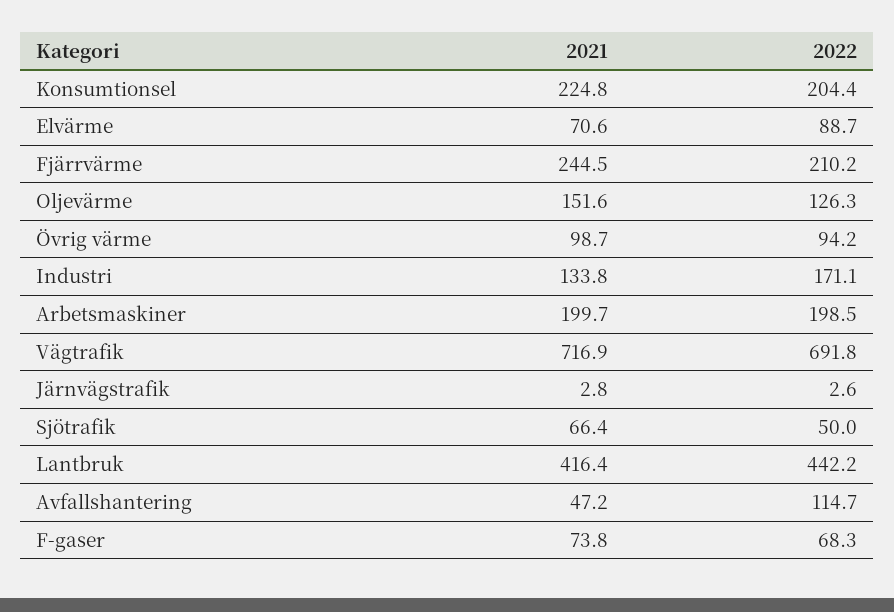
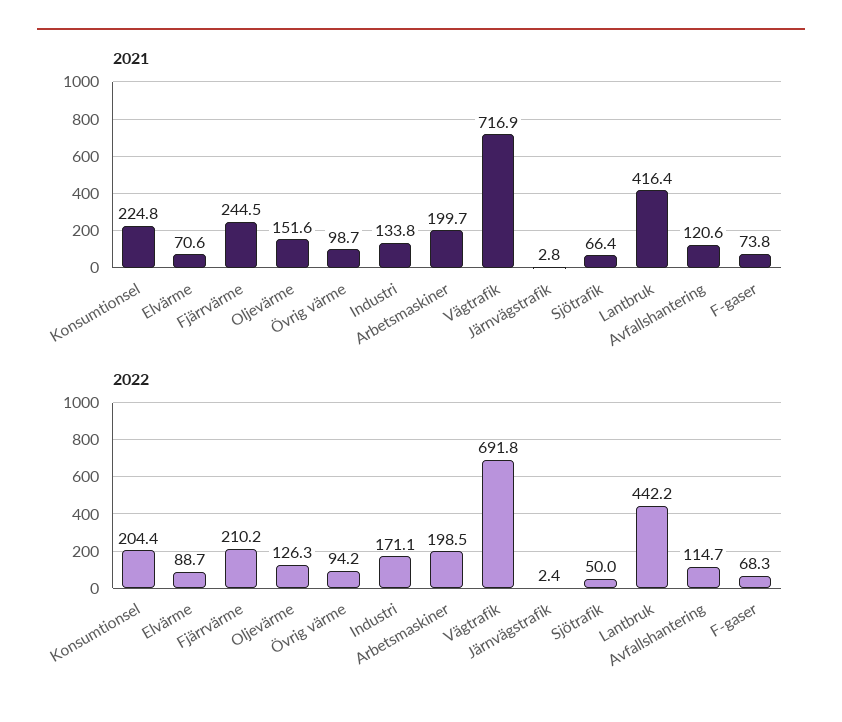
2022, Järnvägstrafik: 2.6 -> 2.4
2021, Avfallshantering: 47.2 -> 120.6

